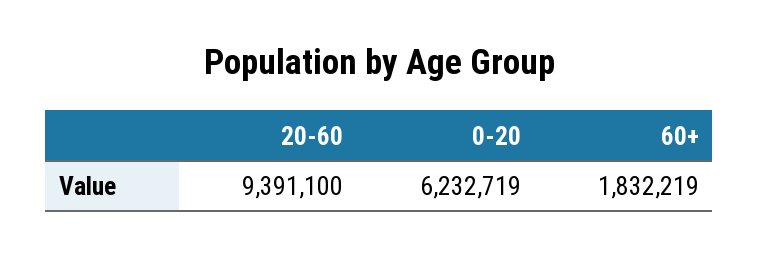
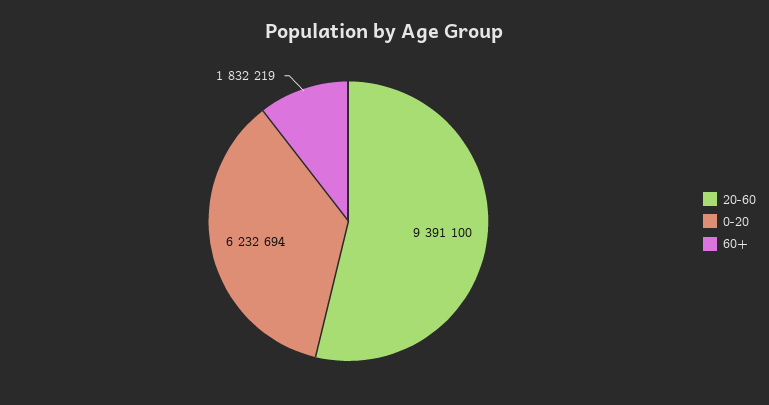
0-20: 6232719 -> 6232694

